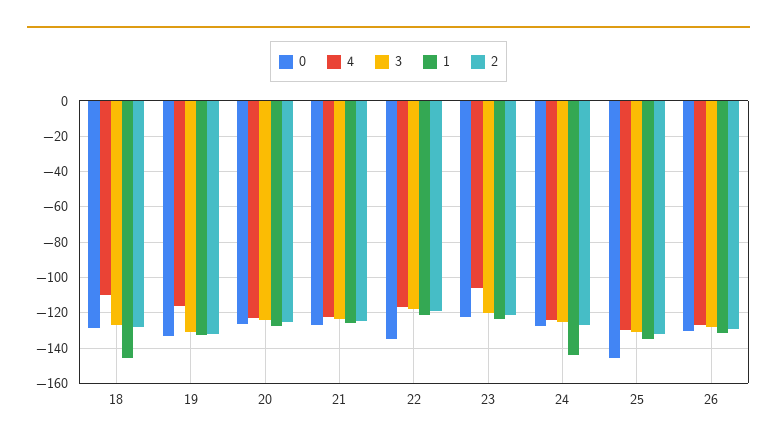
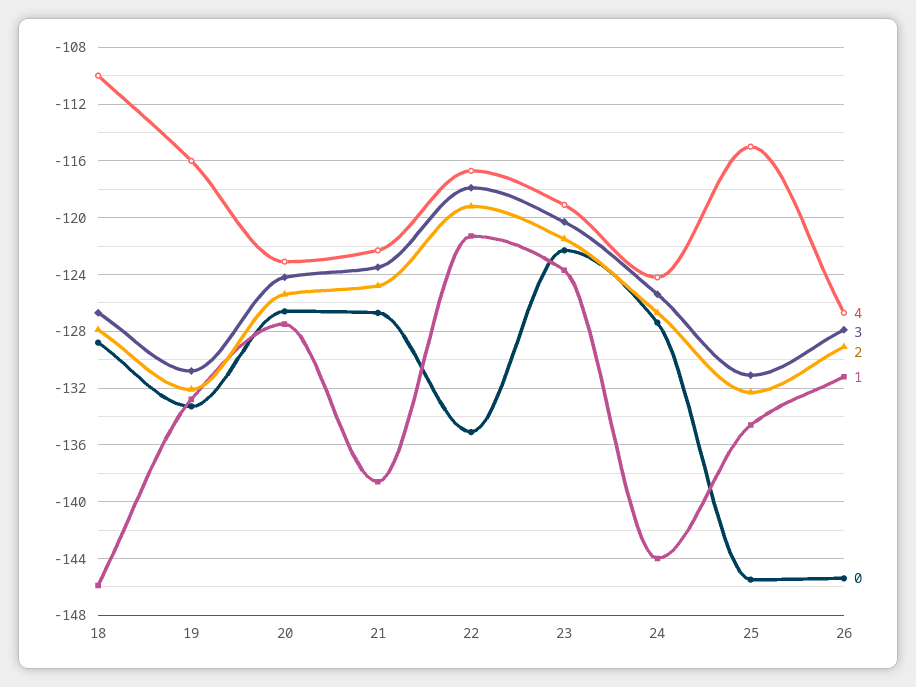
1, 21: -125 -> -138.5
4, 23: -105 -> -119
4, 25: -130 -> -115
0, 26: -130 -> -145.5

